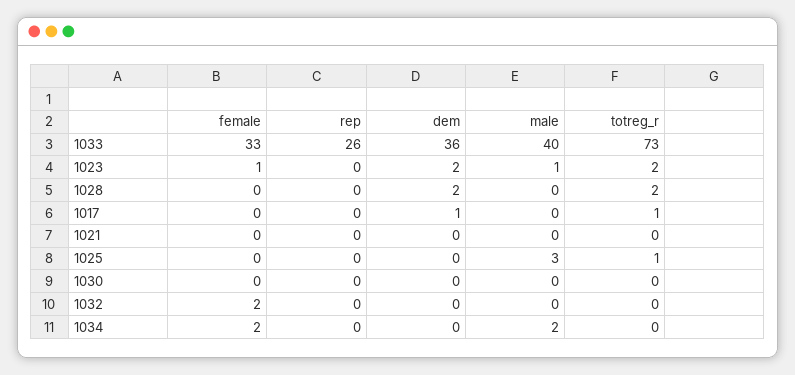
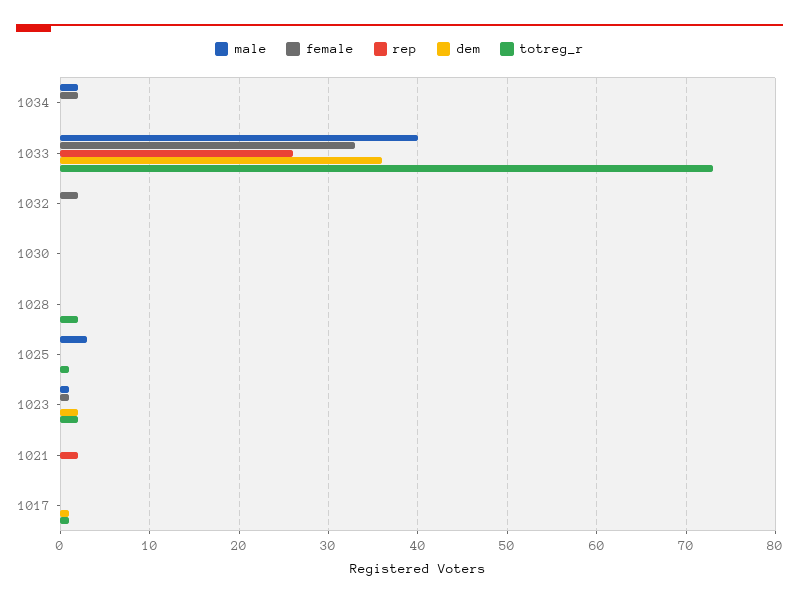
dem, 1028: 2 -> 0
rep, 1021: 0 -> 2

